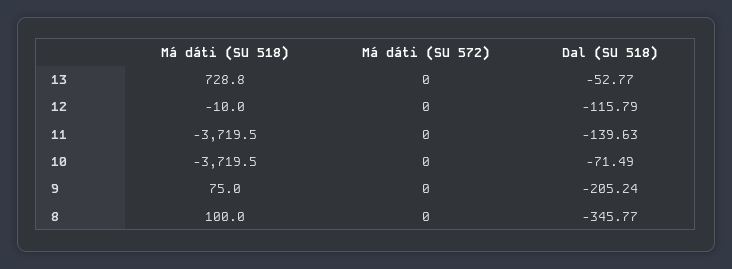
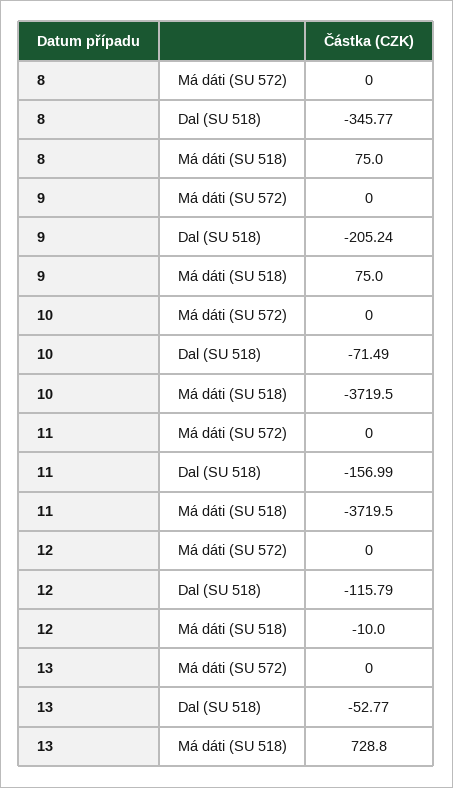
Dal (SU 518), 11: -139.63 -> -156.99
Má dáti (SU 518), 8: 100 -> 75

